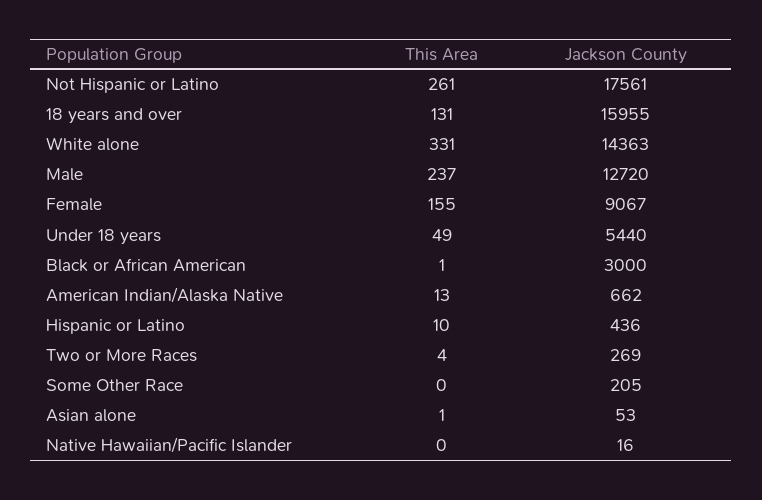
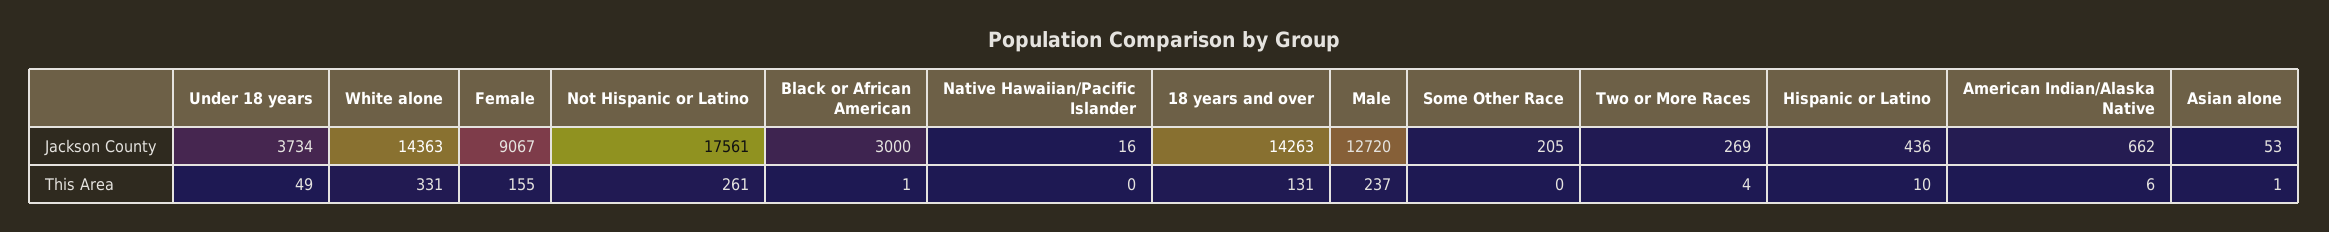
Jackson County, 18 years and over: 15955 -> 14263
Jackson County, Under 18 years: 5440 -> 3734
This Area, American Indian/Alaska Native: 13 -> 6

